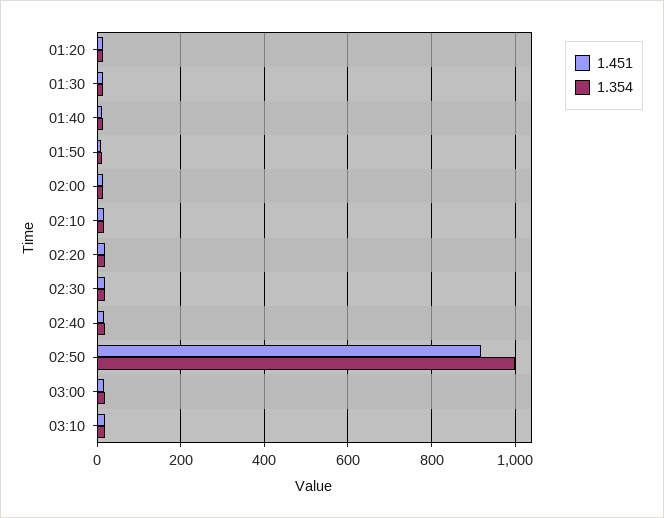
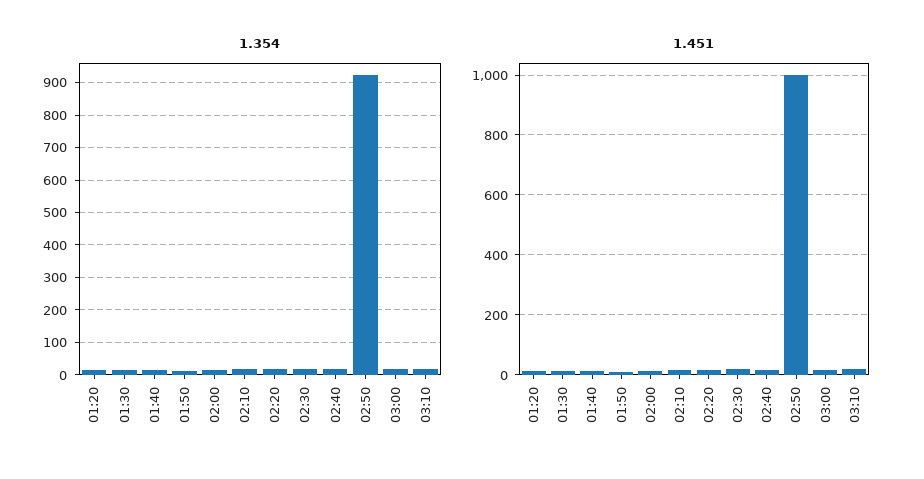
1.451, 02:50: 920 -> 1000
1.354, 02:50: 1000 -> 920

